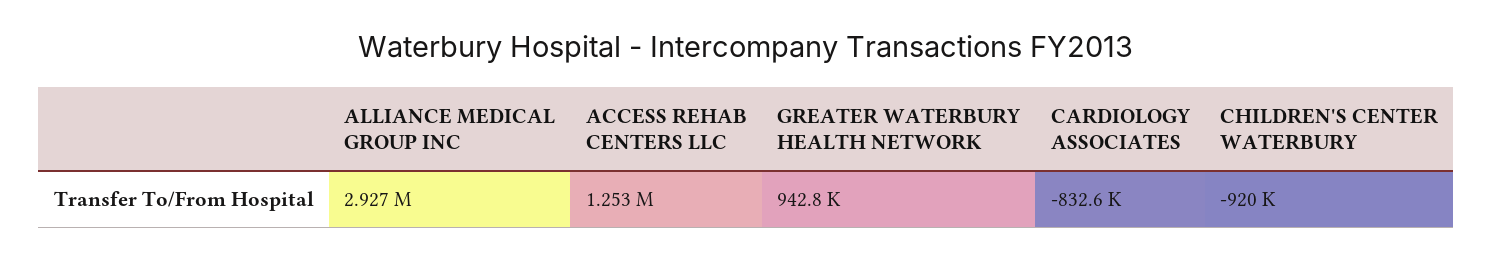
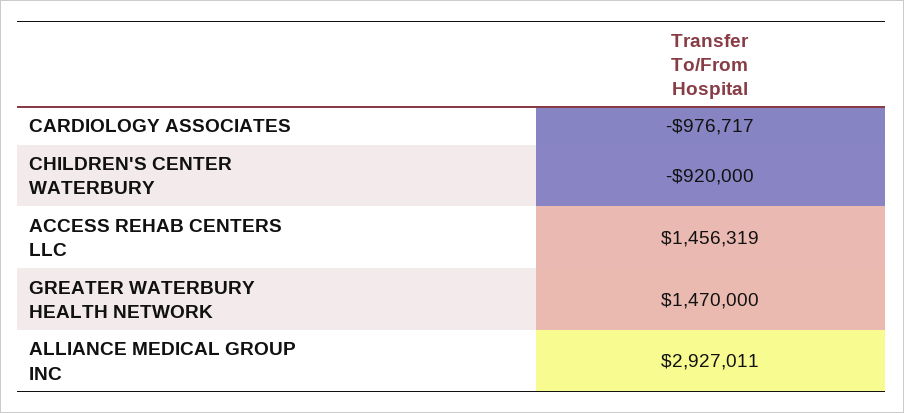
ACCESS REHAB CENTERS LLC: 1253000 -> 1456319
GREATER WATERBURY HEALTH NETWORK: 942800 -> 1470000
CARDIOLOGY ASSOCIATES: -832600 -> -976717

